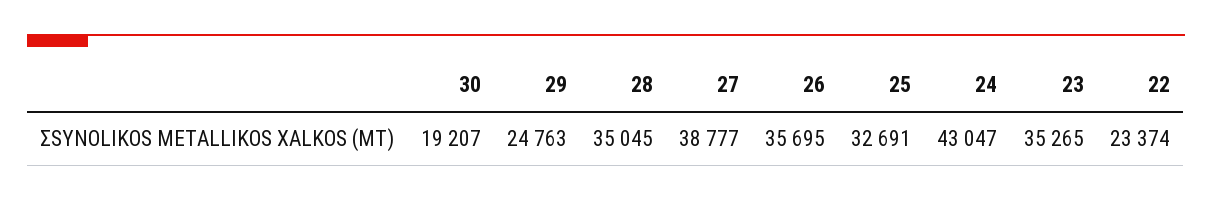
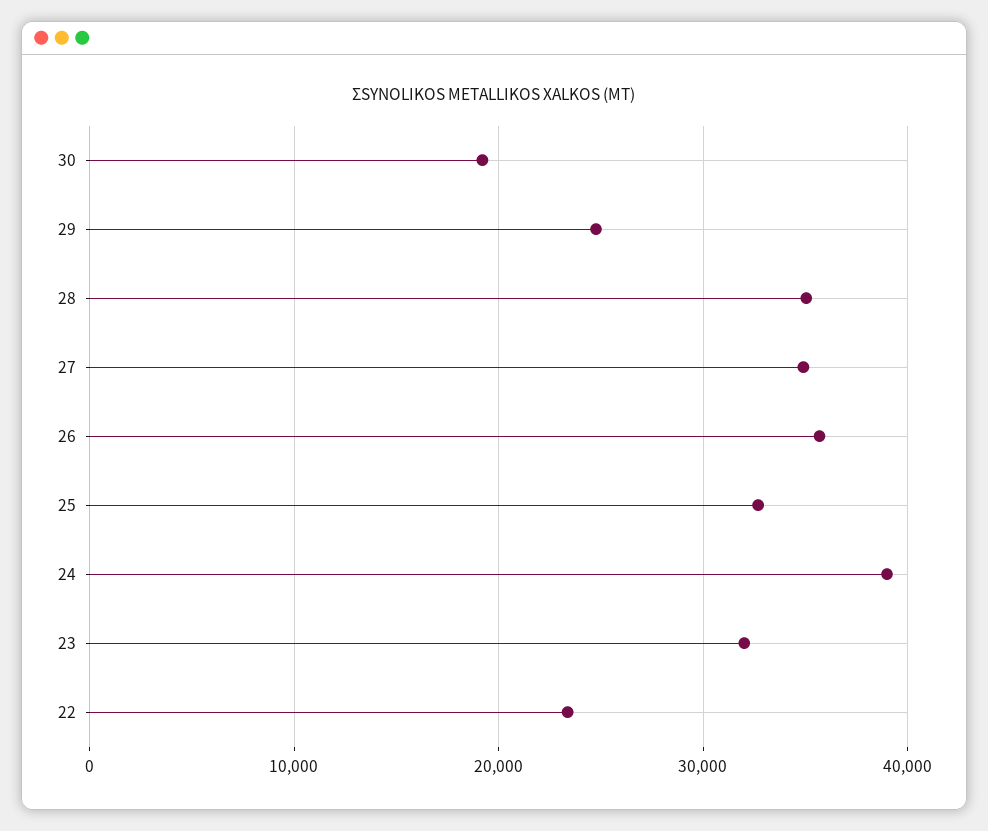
27: 38777 -> 35000
24: 43047 -> 39000
23: 35265 -> 32000

